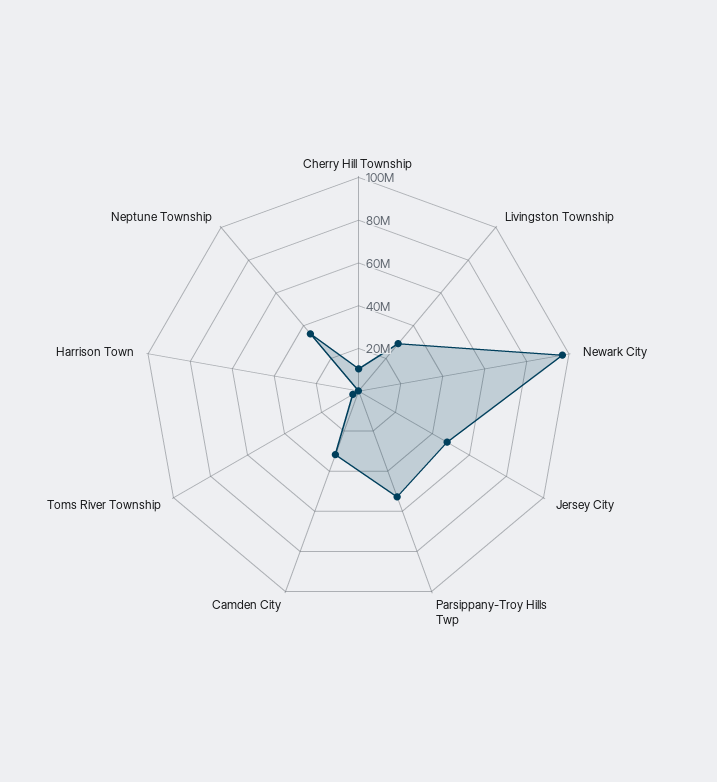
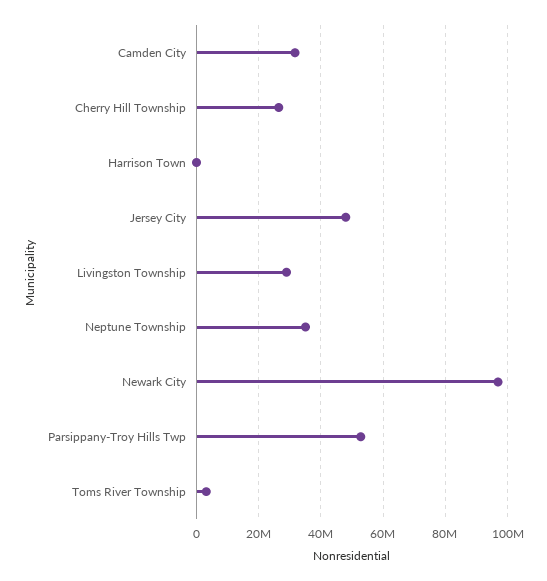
Cherry Hill Township: 10000000 -> 26000000

